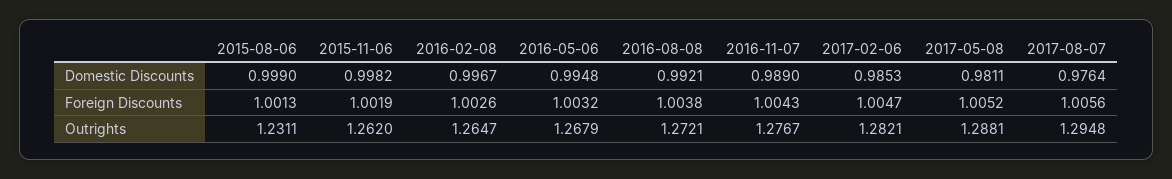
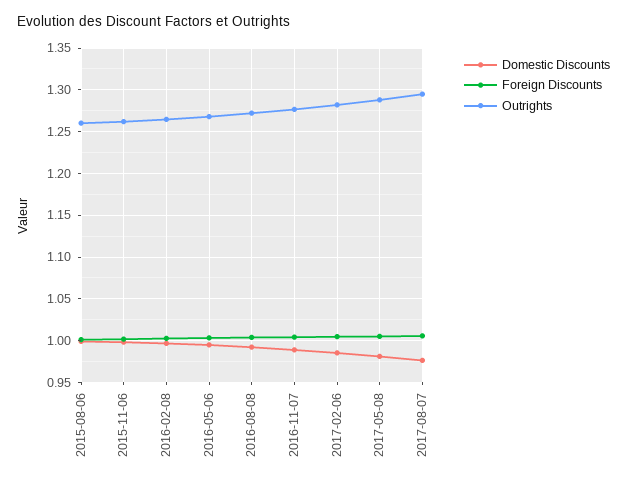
Outrights, 2015-08-06: 1.2311 -> 1.26

